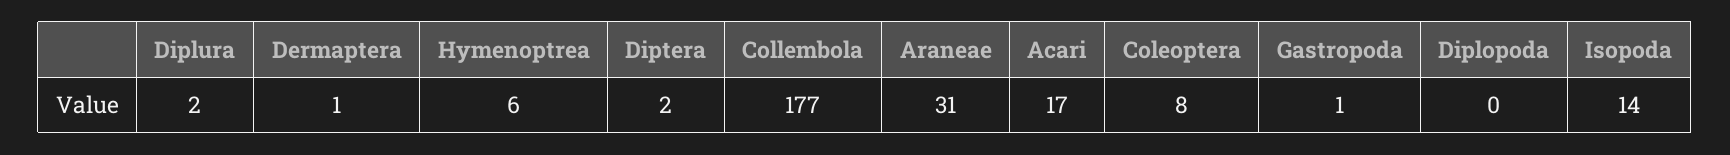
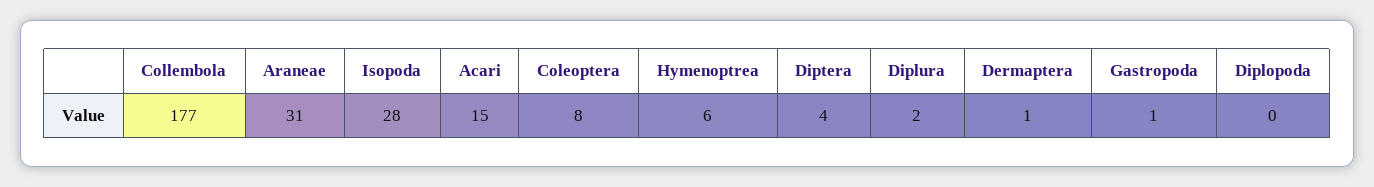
Diptera: 2 -> 4
Acari: 17 -> 15
Isopoda: 14 -> 28

